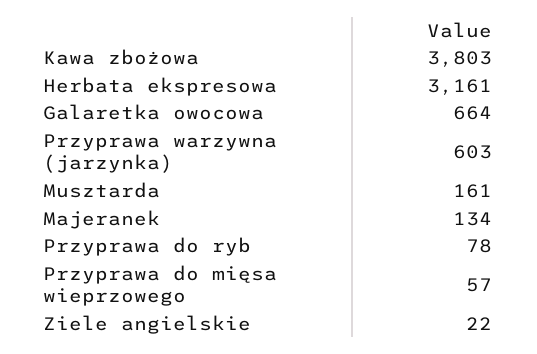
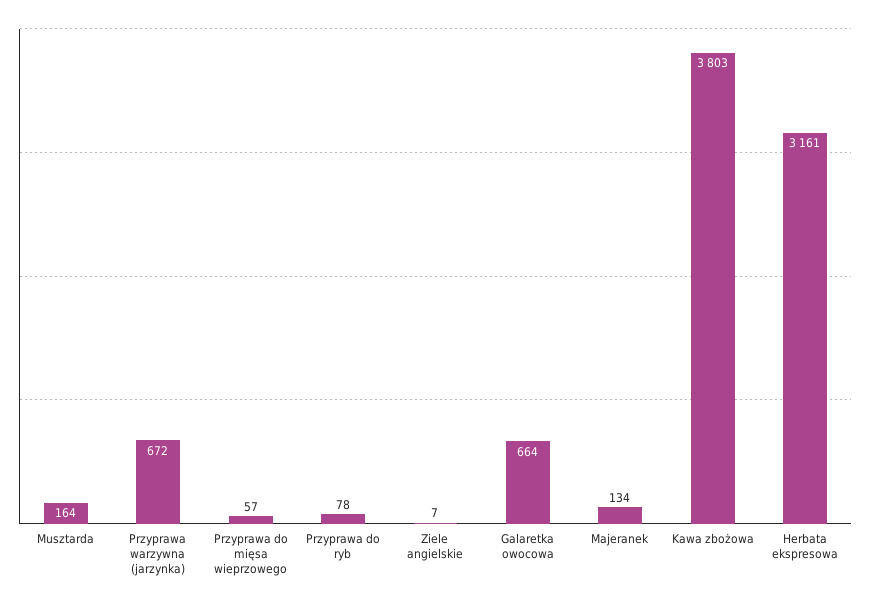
Przyprawa warzywna (jarzynka): 603 -> 672
Musztarda: 161 -> 164
Ziele angielskie: 22 -> 7

